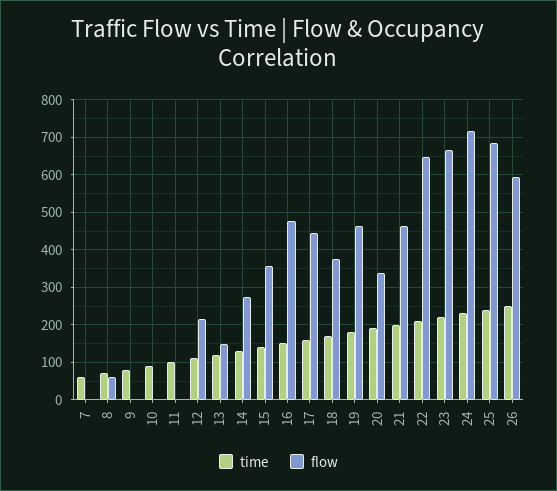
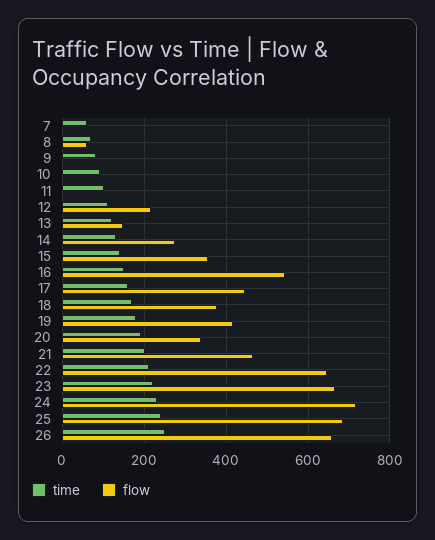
flow, 16: 480 -> 540
flow, 19: 460 -> 420
flow, 26: 600 -> 660

